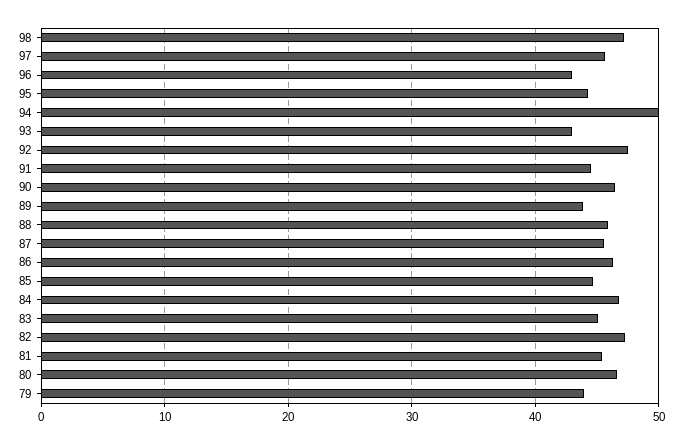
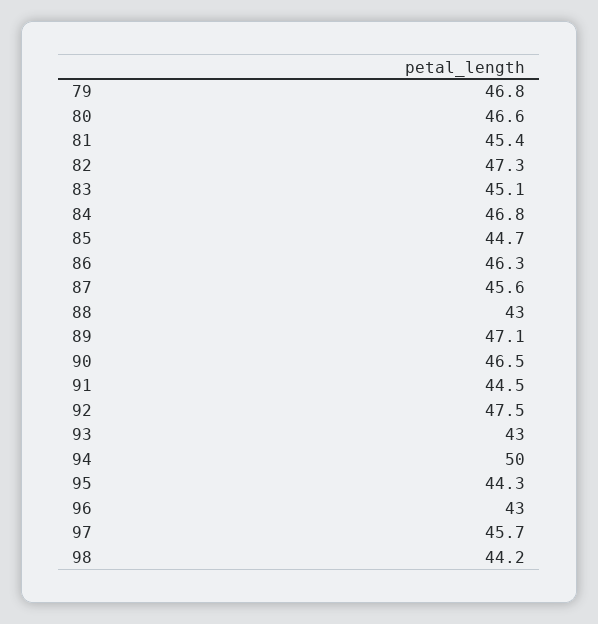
98: 47 -> 44.2
89: 44 -> 47.1
88: 46 -> 43
79: 44 -> 46.8

